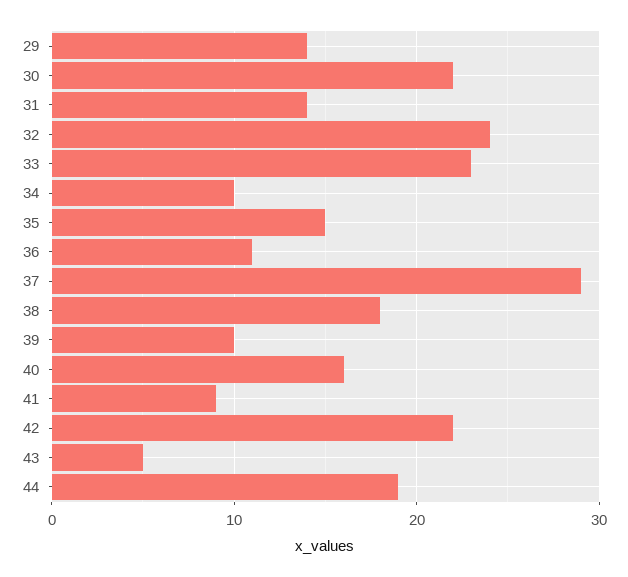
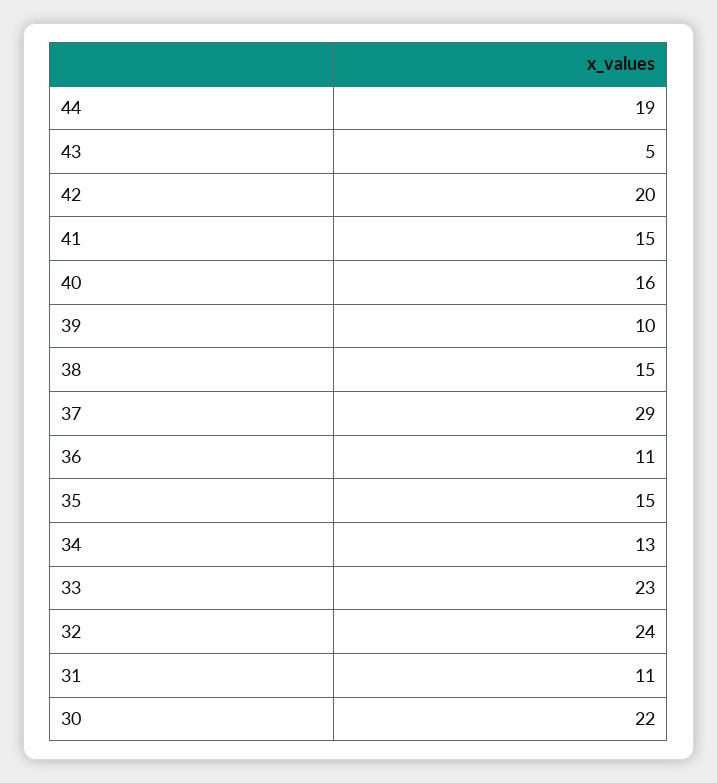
29: 14 -> none
31: 14 -> 11
34: 10 -> 13
38: 18 -> 15
41: 9 -> 15
42: 22 -> 20

